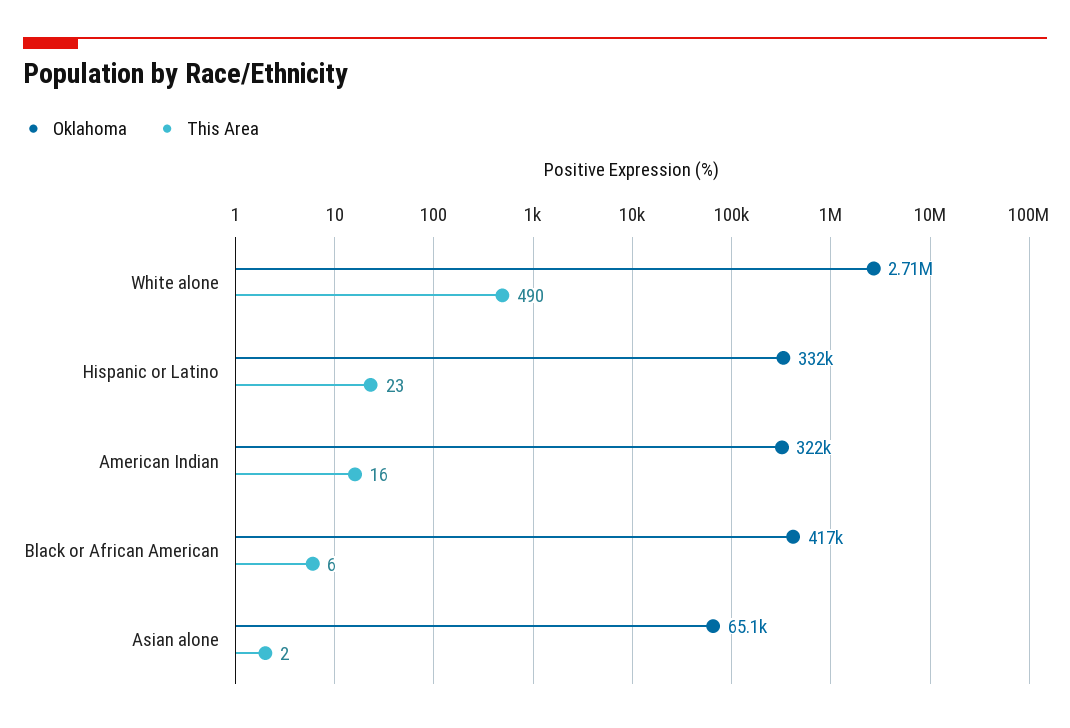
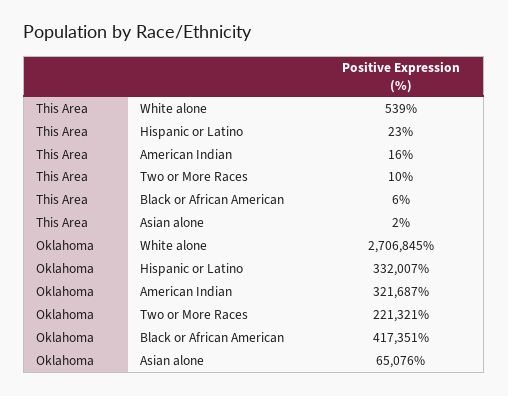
This Area, White alone: 490 -> 539
This Area, Two or More Races: none -> 10
Oklahoma, Two or More Races: none -> 221321

